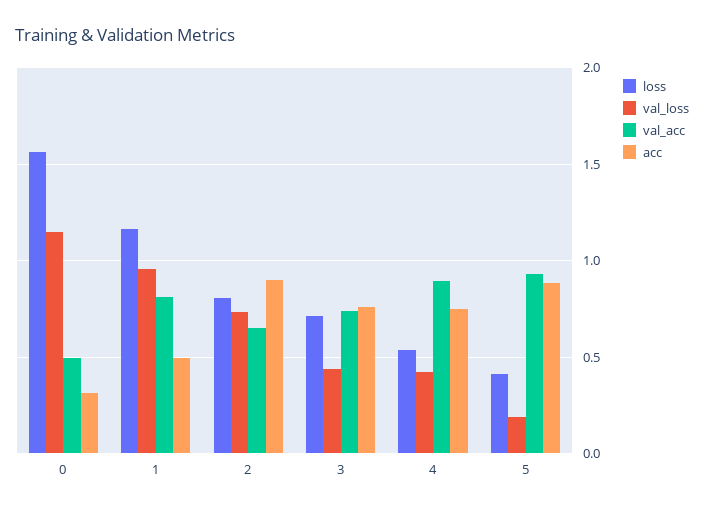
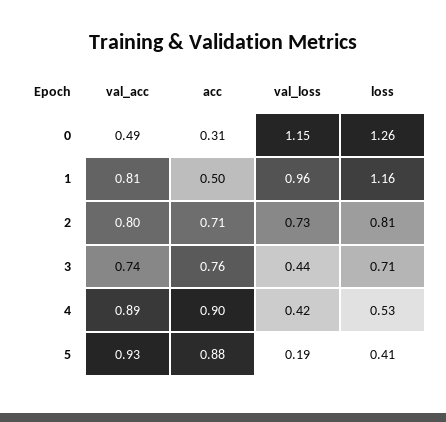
loss, 0: 1.55 -> 1.26
val_acc, 2: 0.65 -> 0.8
acc, 2: 0.9 -> 0.71
acc, 4: 0.75 -> 0.9

